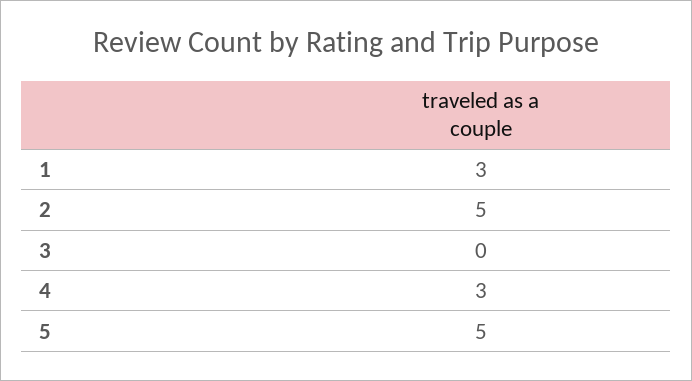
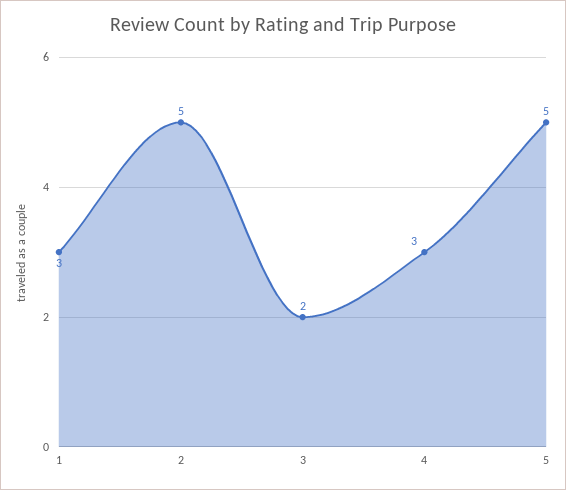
3: 0 -> 2

